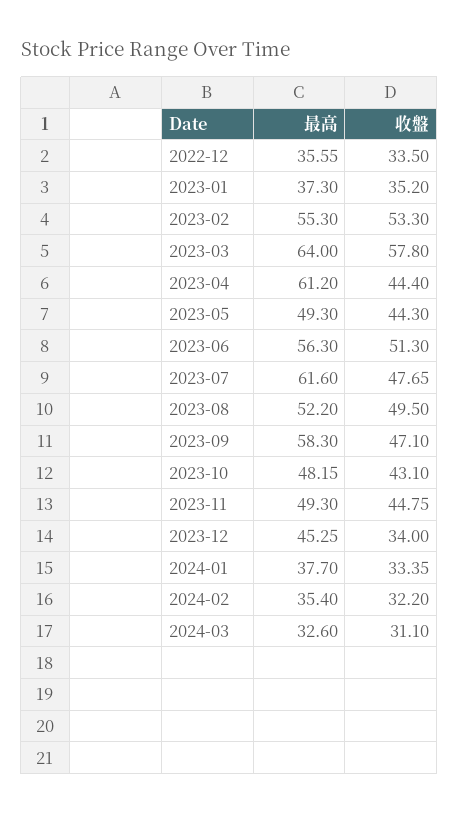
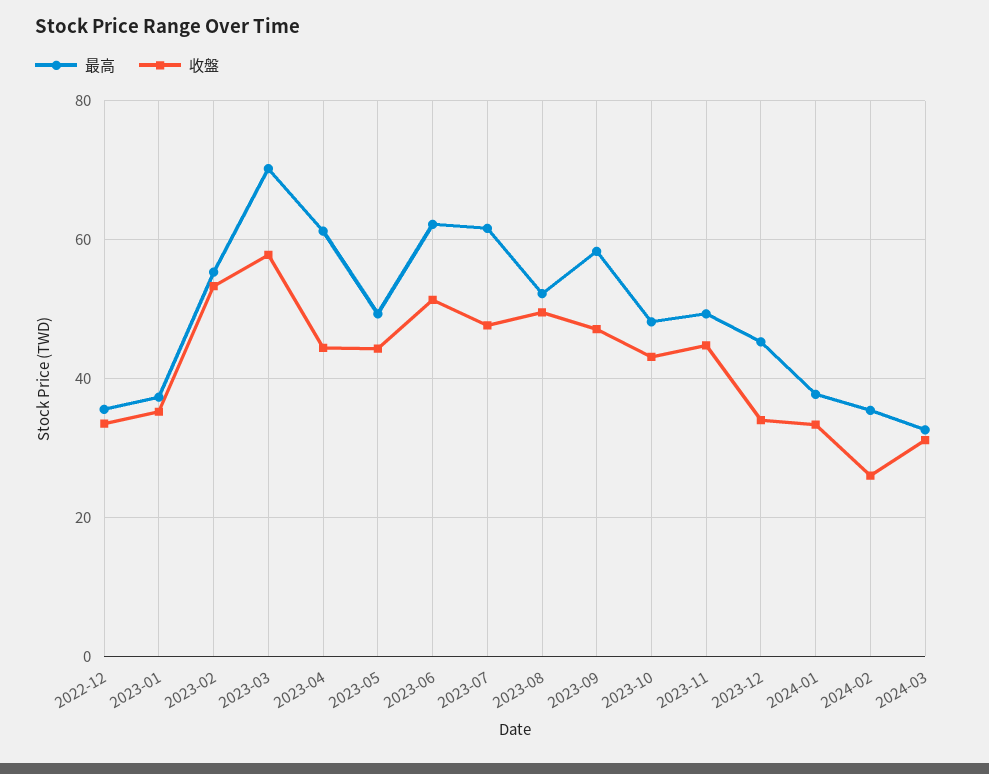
最高, 2023-03: 64 -> 70
最高, 2023-06: 56.3 -> 62
收盤, 2024-02: 32.2 -> 26

